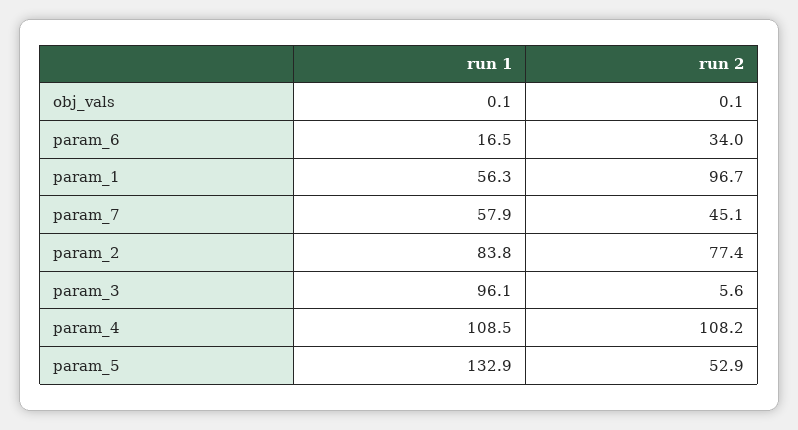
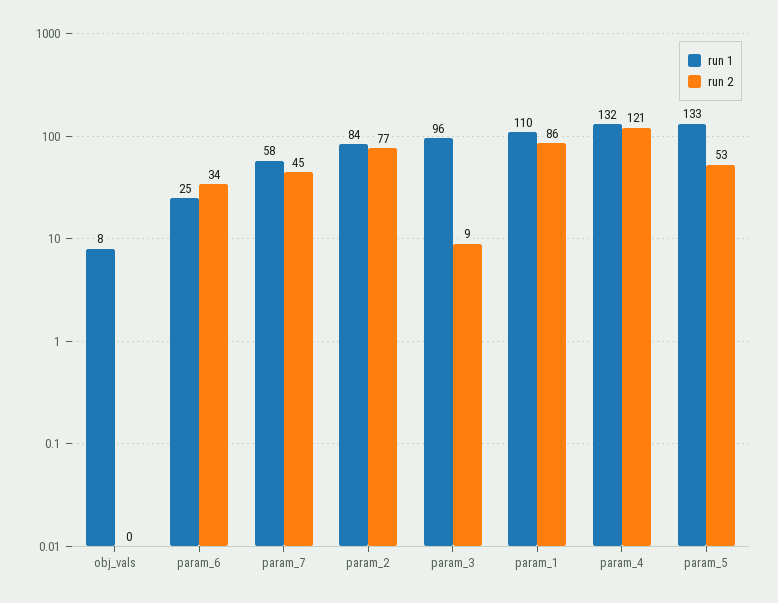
run 1, obj_vals: 0.1 -> 8
run 1, param_6: 16.5 -> 25
run 1, param_1: 56.3 -> 110
run 2, param_1: 96.7 -> 86
run 2, param_3: 5.6 -> 9
run 1, param_4: 108.5 -> 132
run 2, param_4: 108.2 -> 121

